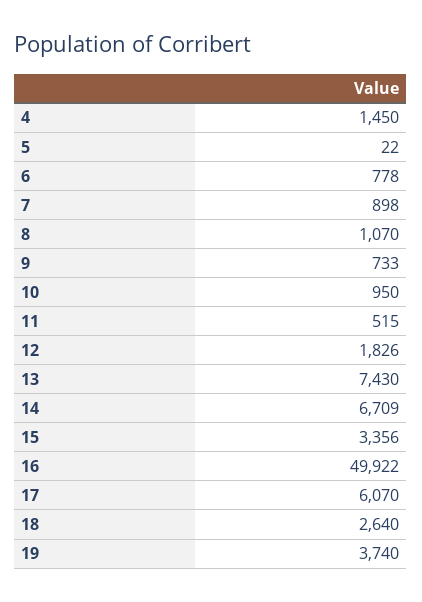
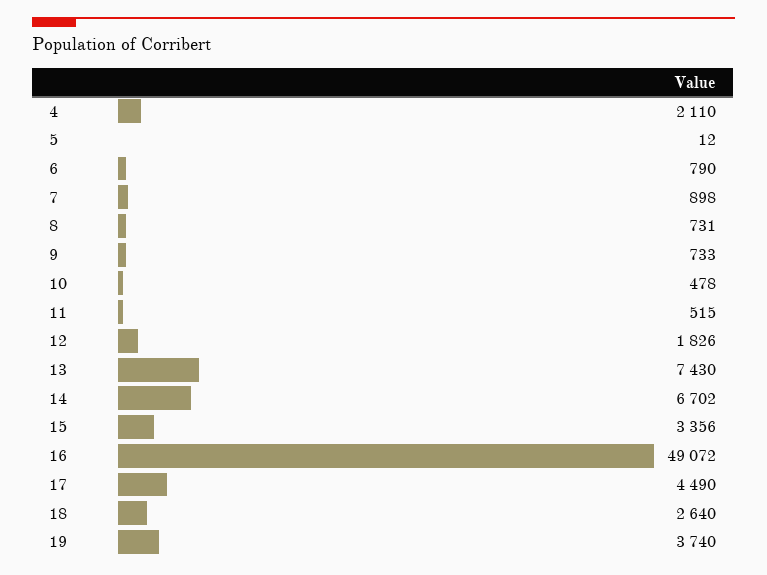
4: 1450 -> 2110
5: 22 -> 12
6: 778 -> 790
8: 1070 -> 731
10: 950 -> 478
14: 6709 -> 6702
16: 49922 -> 49072
17: 6070 -> 4490

